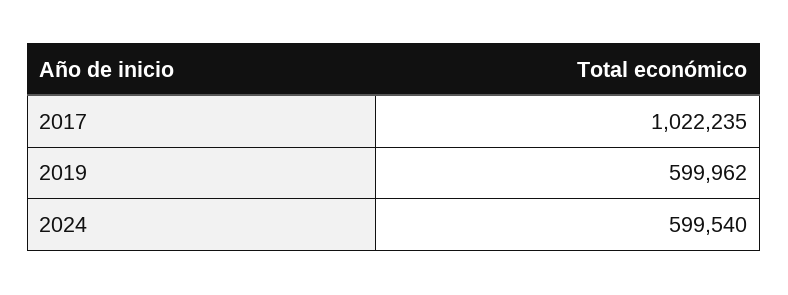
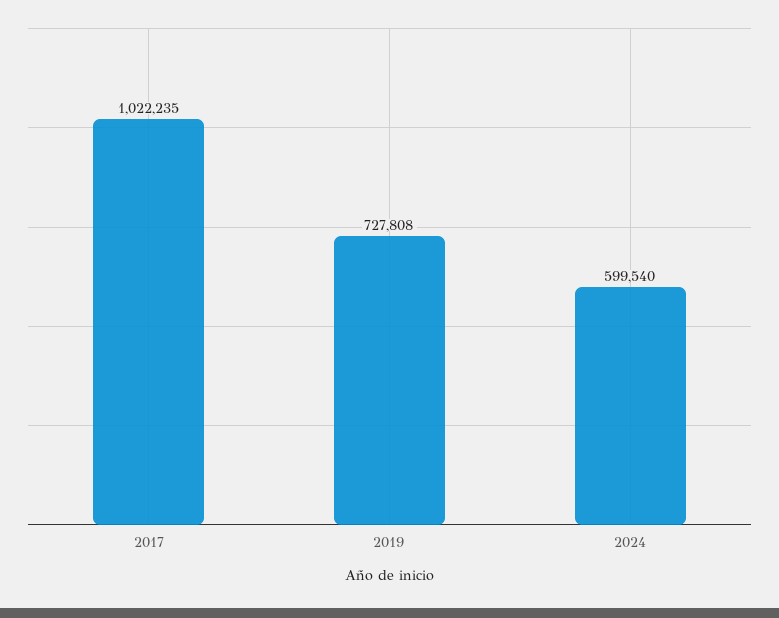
2019: 599962 -> 727808

